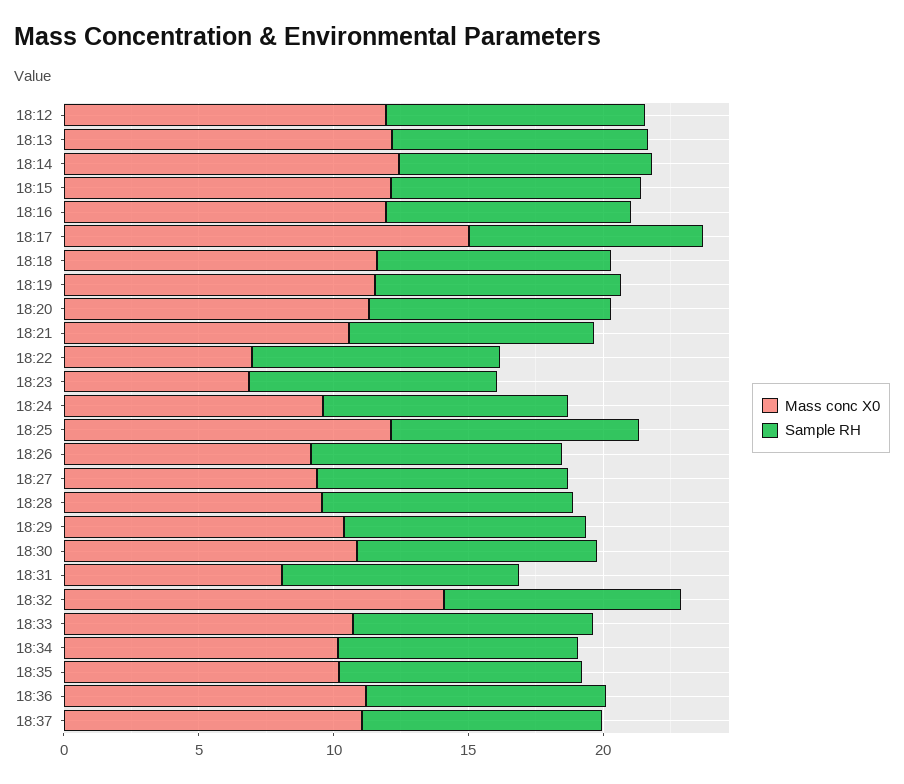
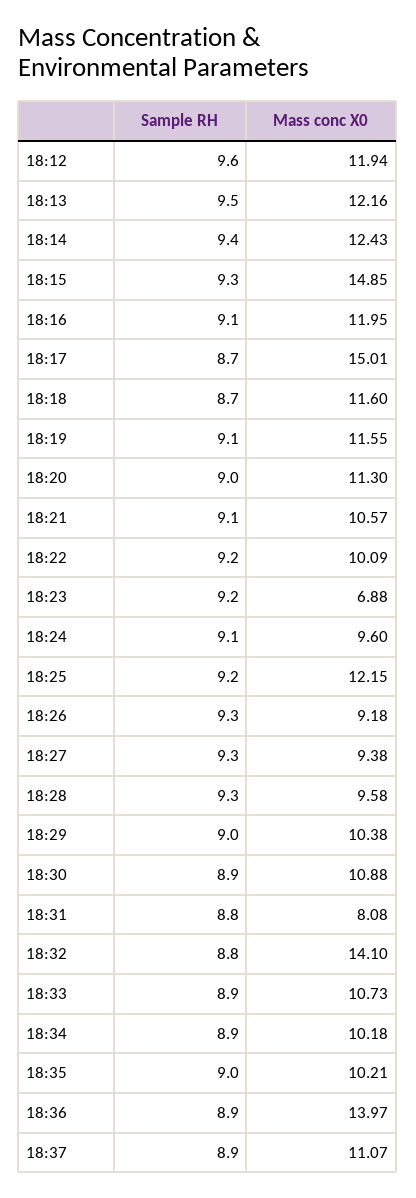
Mass conc X0, 18:15: 12 -> 14.85
Mass conc X0, 18:22: 7 -> 10.09
Mass conc X0, 18:36: 11 -> 13.97

